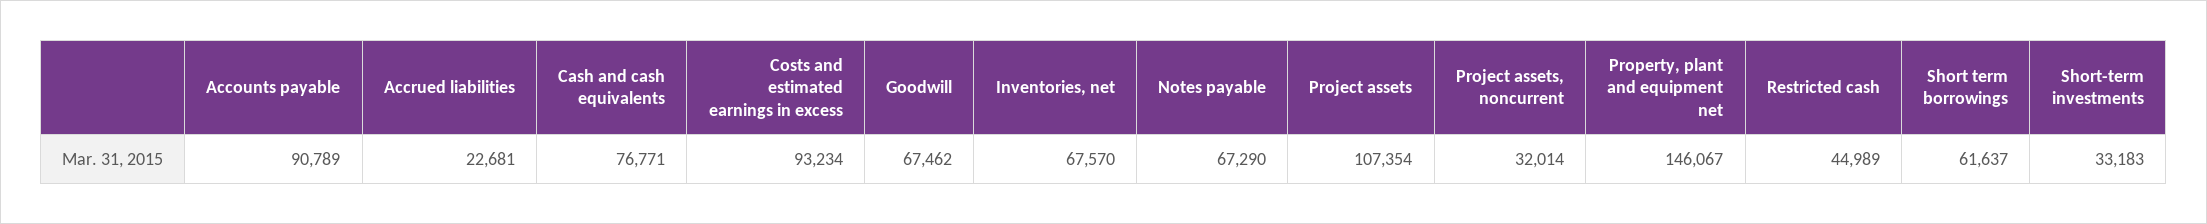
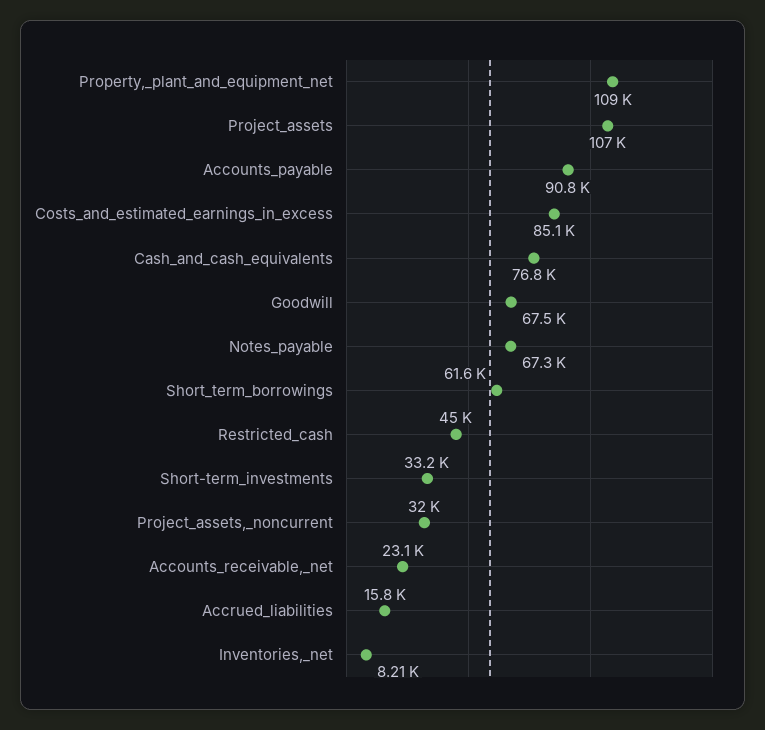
Accrued liabilities: 22681 -> 15800
Costs and estimated earnings in excess: 93234 -> 85100
Inventories, net: 67570 -> 8210
Property, plant and equipment net: 146067 -> 109000
Accounts_receivable,_net: none -> 23100

